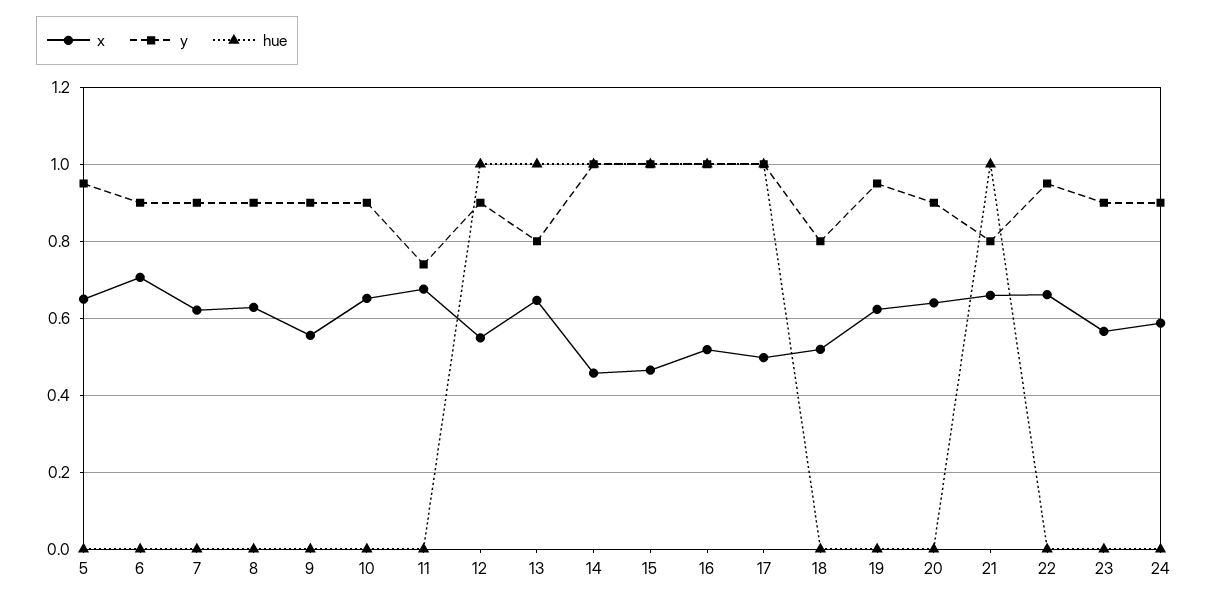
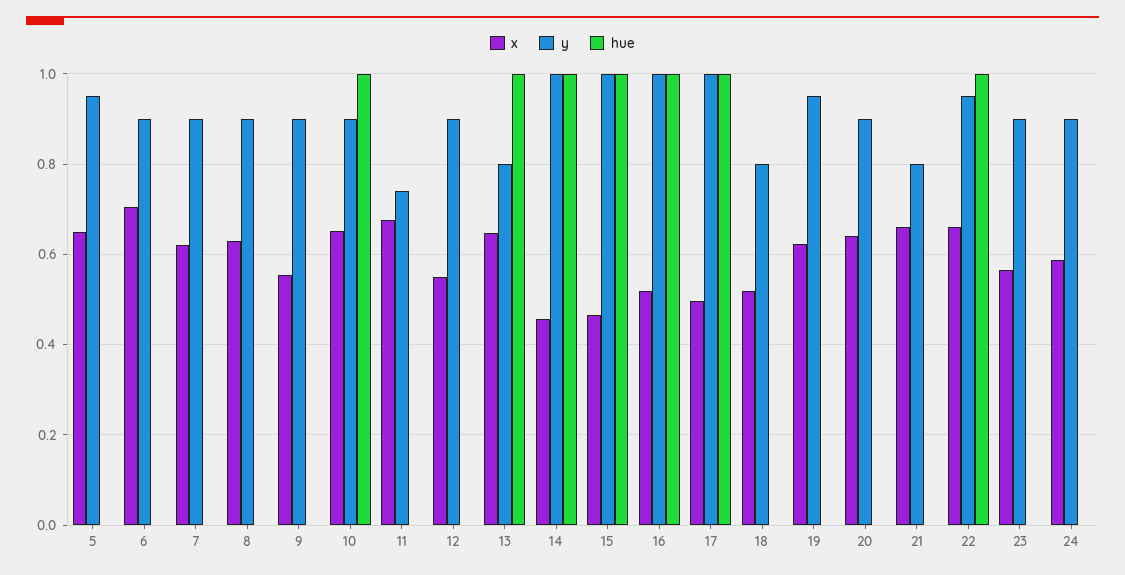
hue, 10: 0 -> 1
hue, 12: 1 -> 0
hue, 21: 1 -> 0
hue, 22: 0 -> 1

